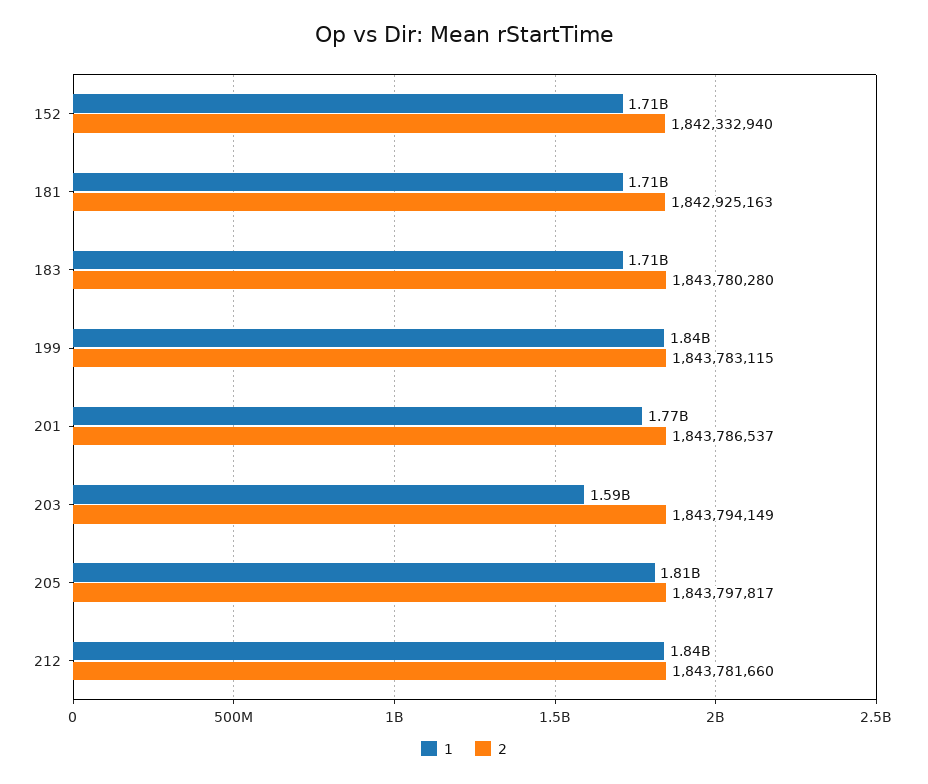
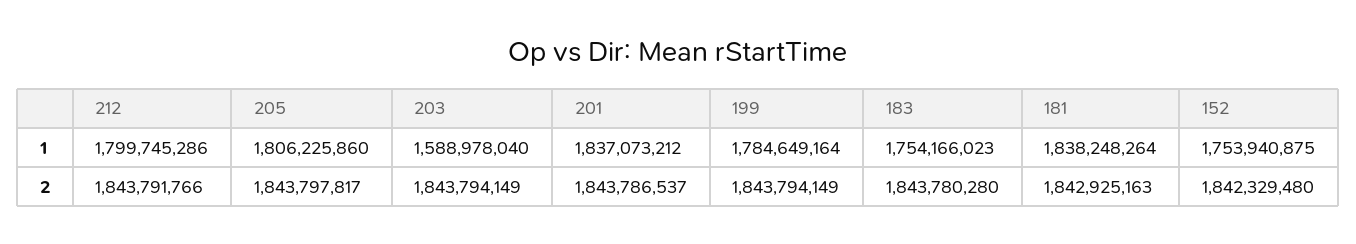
1, 152: 1710000000 -> 1753940875
2, 152: 1842332940 -> 1842329480
1, 181: 1710000000 -> 1838248264
1, 183: 1710000000 -> 1754166023
1, 199: 1840000000 -> 1784649164
2, 199: 1843783115 -> 1843794149
1, 201: 1770000000 -> 1837073212
1, 212: 1840000000 -> 1799745286
2, 212: 1843781660 -> 1843791766

